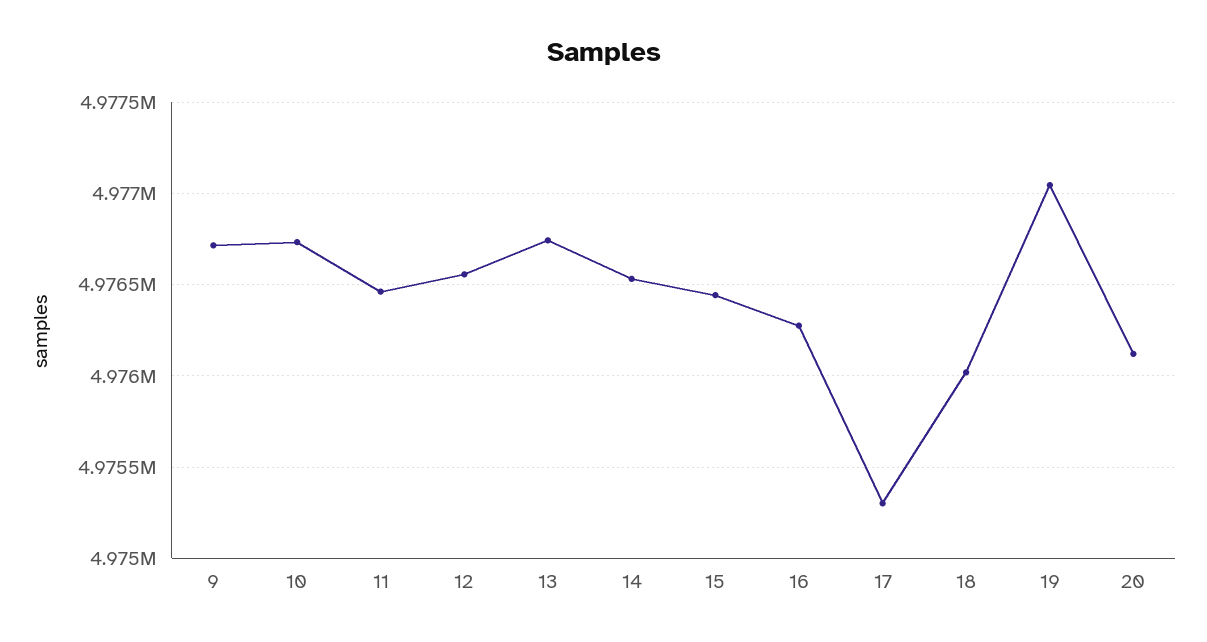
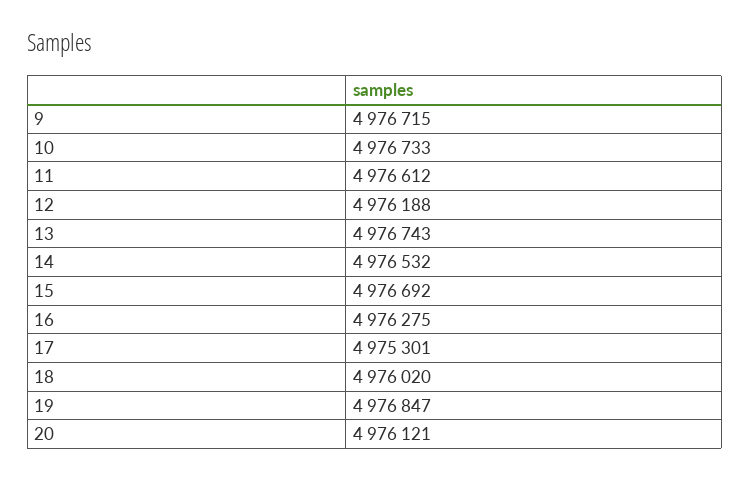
11: 4976450 -> 4976612
12: 4976550 -> 4976188
15: 4976450 -> 4976692
19: 4977050 -> 4976847

